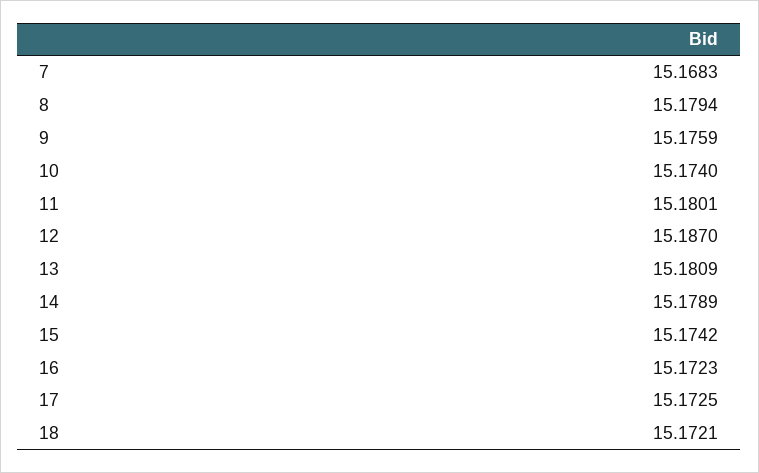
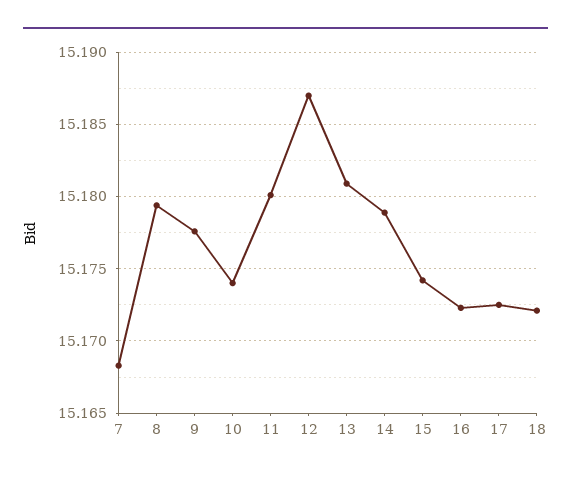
9: 15.1759 -> 15.1775

